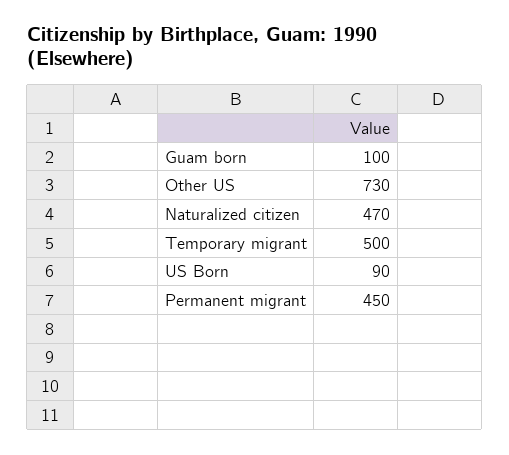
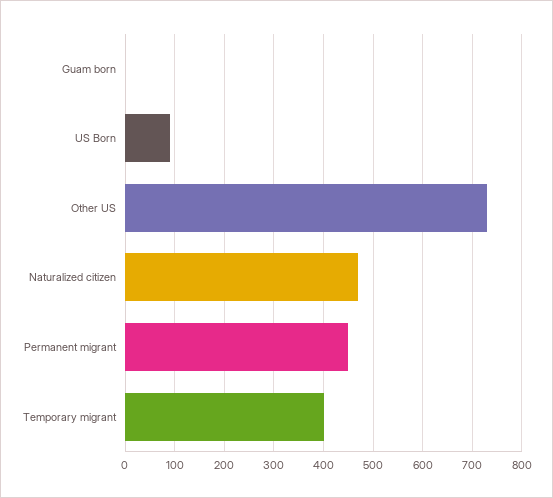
Guam born: 100 -> 0
Temporary migrant: 500 -> 400

